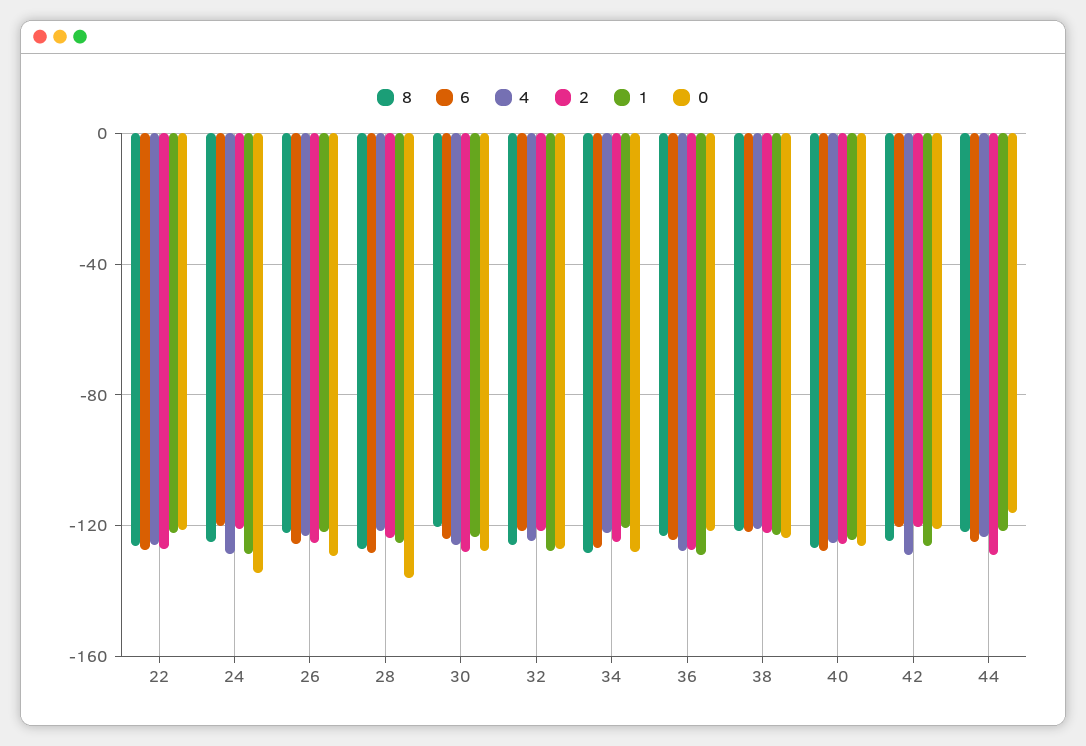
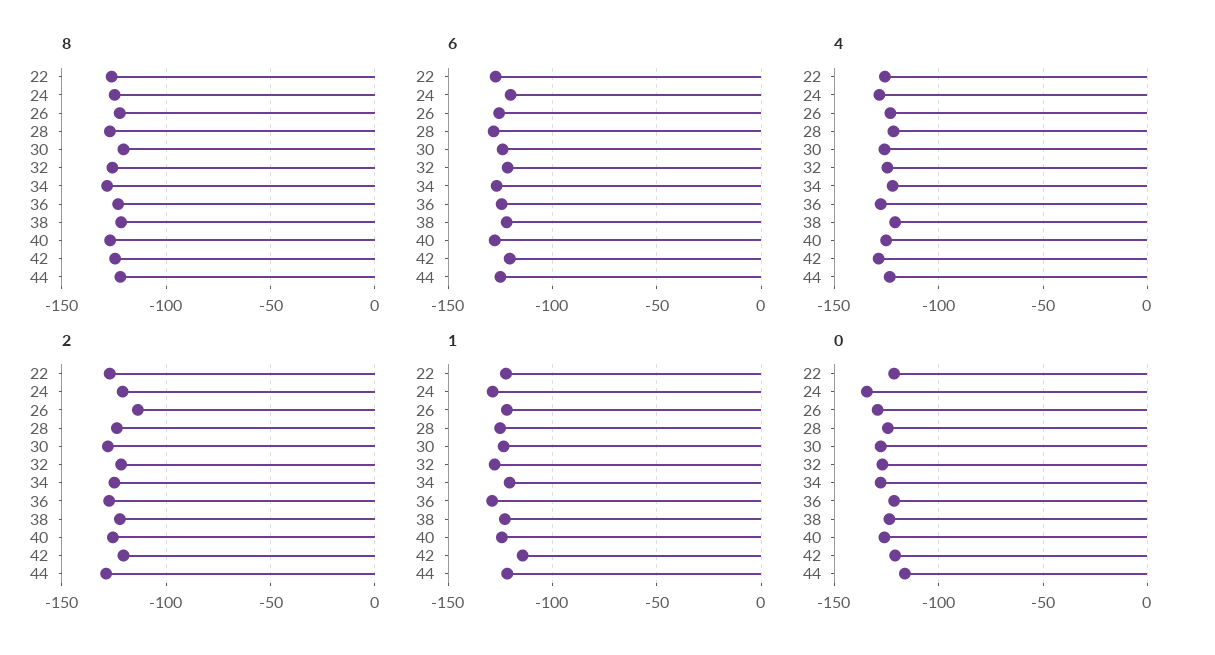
2, 26: -125 -> -115
0, 28: -135 -> -125
1, 42: -125 -> -115

